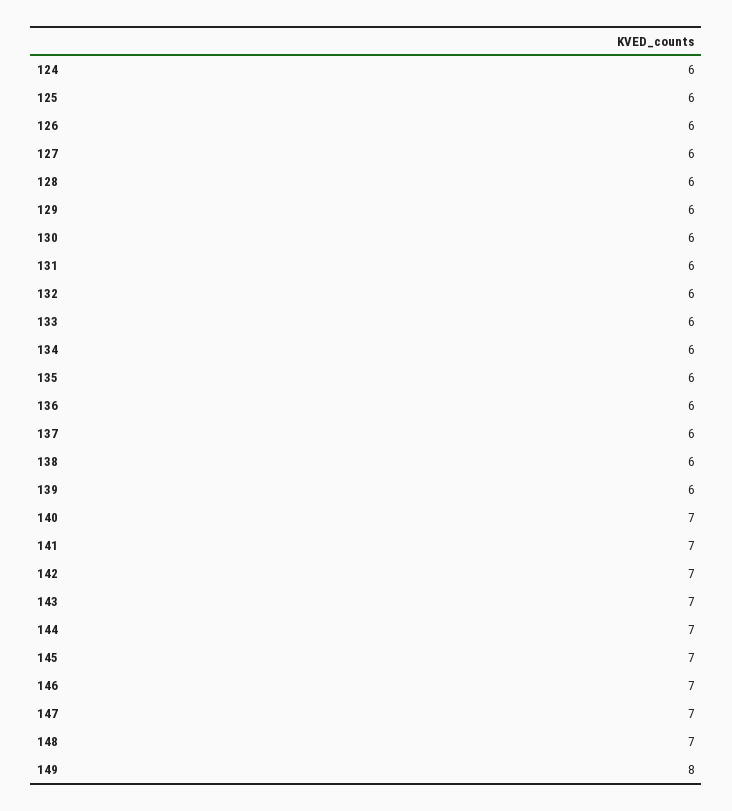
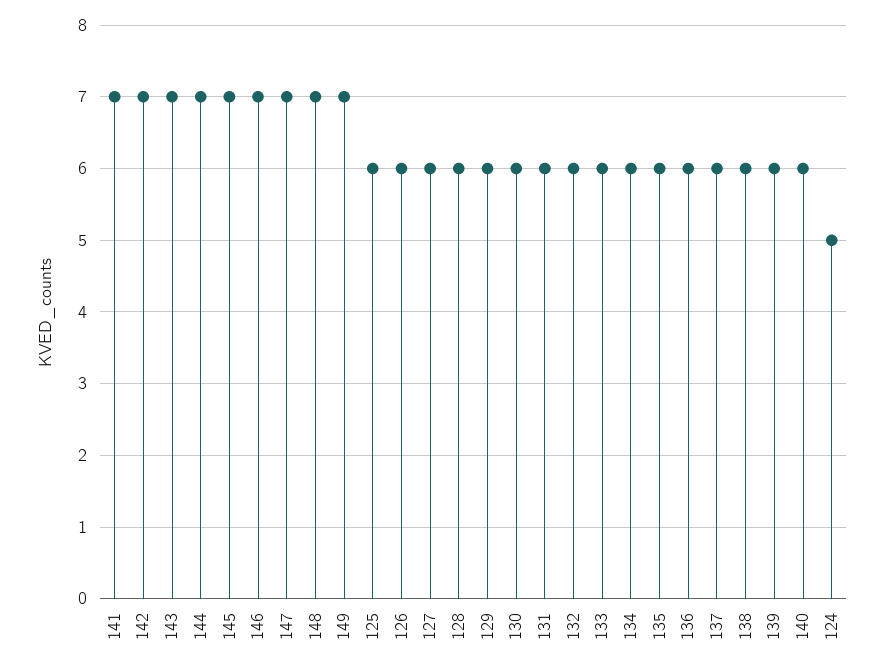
124: 6 -> 5
140: 7 -> 6
149: 8 -> 7

